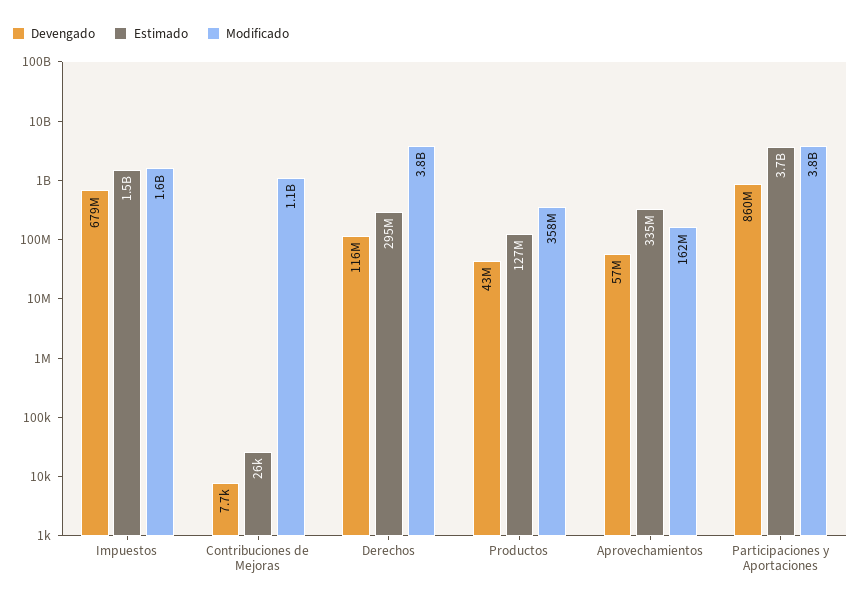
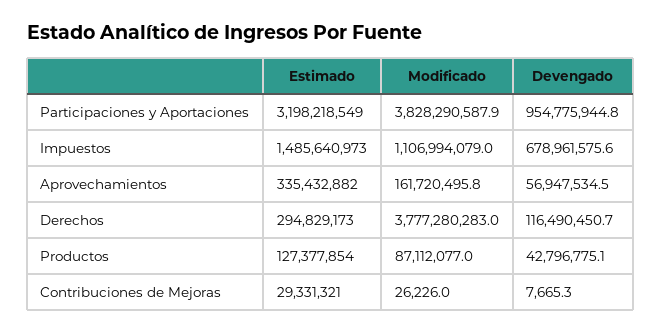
Modificado, Impuestos: 1600000000 -> 1106994079
Estimado, Contribuciones de Mejoras: 26000 -> 29331321
Modificado, Contribuciones de Mejoras: 1100000000 -> 26226
Modificado, Productos: 358000000 -> 87112077
Devengado, Participaciones y Aportaciones: 860000000 -> 954775944.8
Estimado, Participaciones y Aportaciones: 3700000000 -> 3198218549

